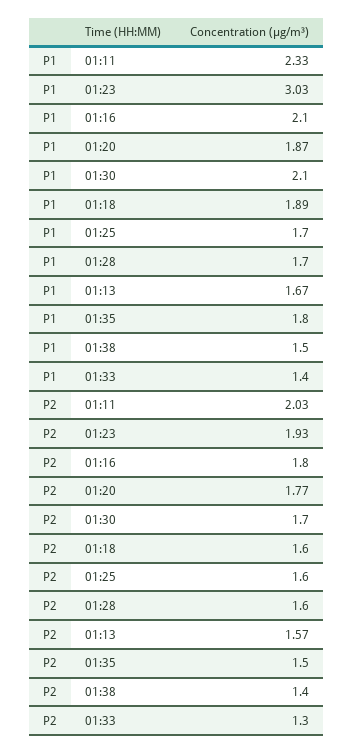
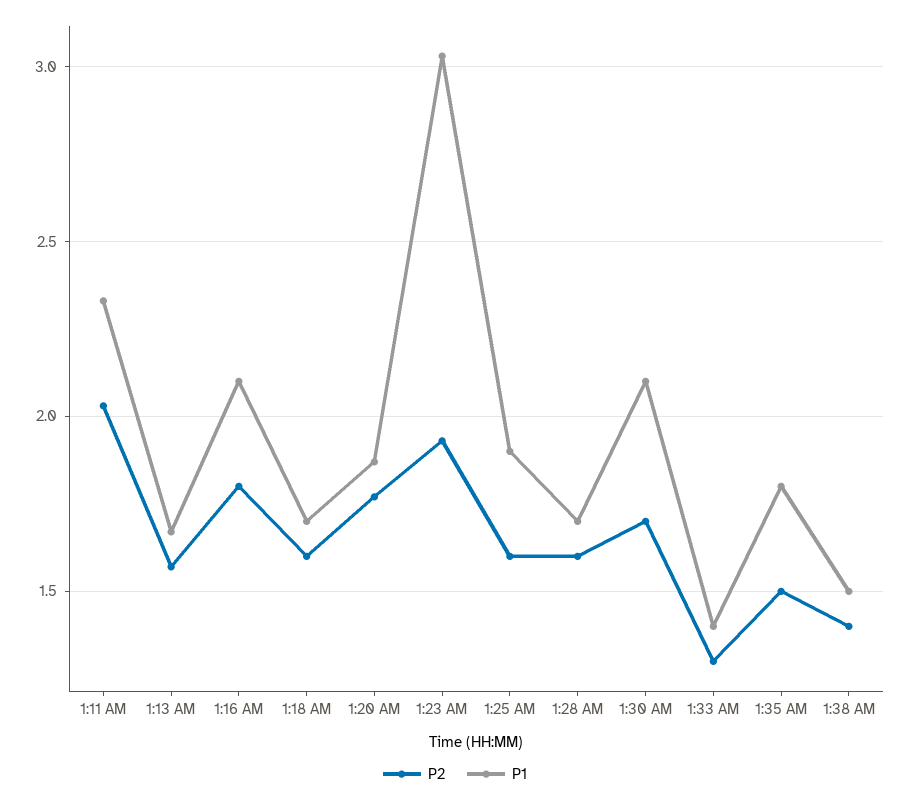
P1, 01:18: 1.89 -> 1.7
P1, 01:25: 1.7 -> 1.9

